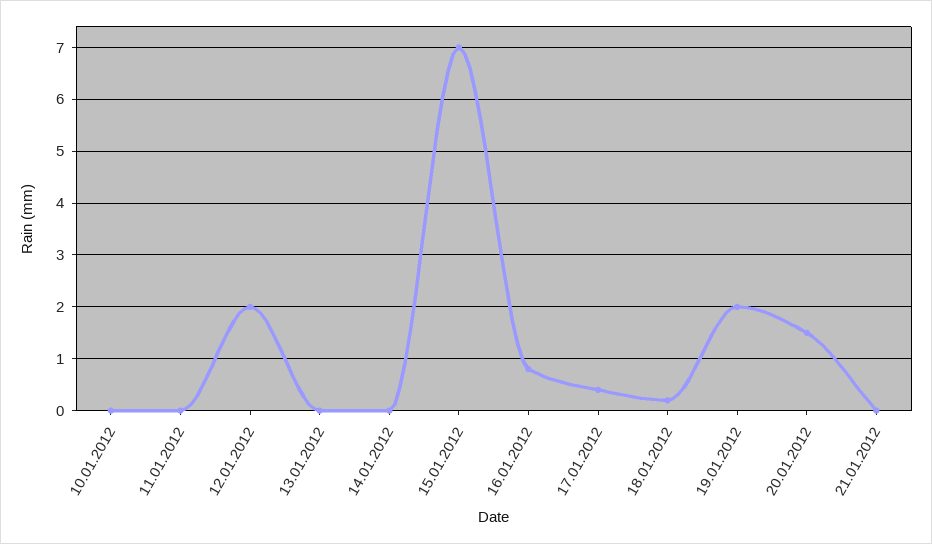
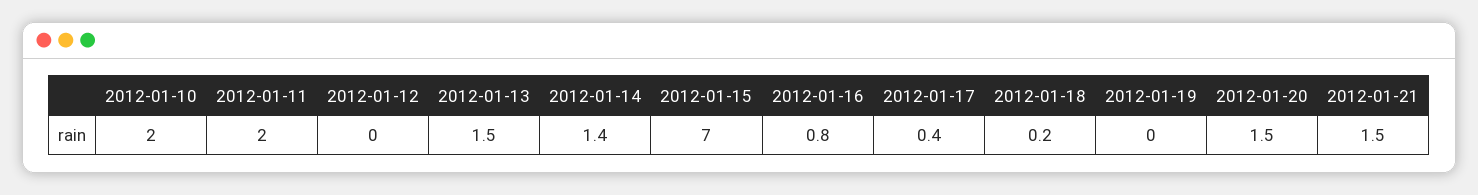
10.01.2012: 0 -> 2
11.01.2012: 0 -> 2
12.01.2012: 2 -> 0
13.01.2012: 0 -> 1.5
14.01.2012: 0 -> 1.4
19.01.2012: 2 -> 0
21.01.2012: 0 -> 1.5

